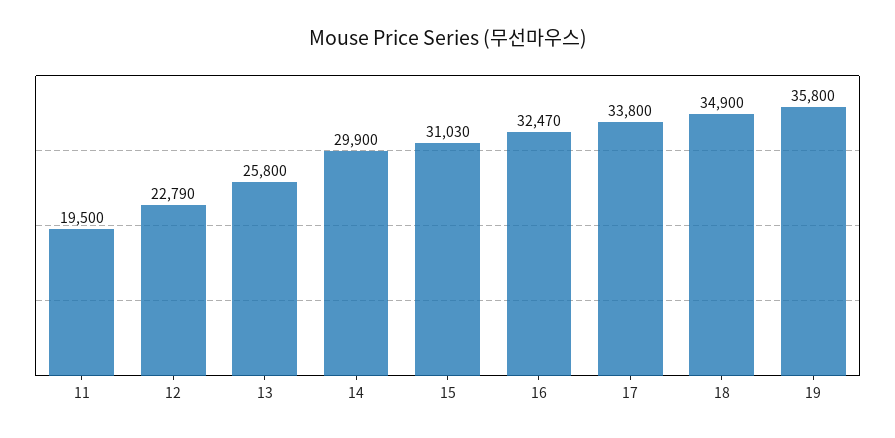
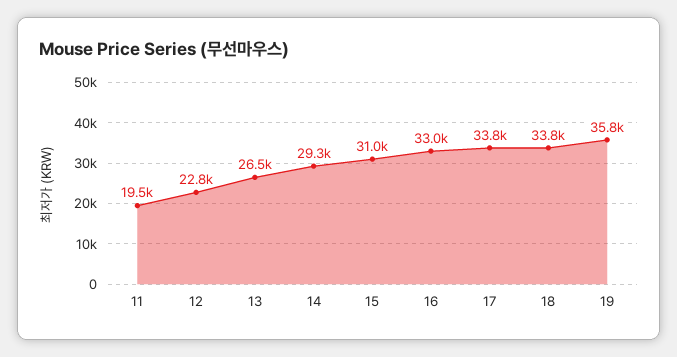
13: 25800 -> 26500
14: 29900 -> 29300
16: 32470 -> 33000
18: 34900 -> 33800

